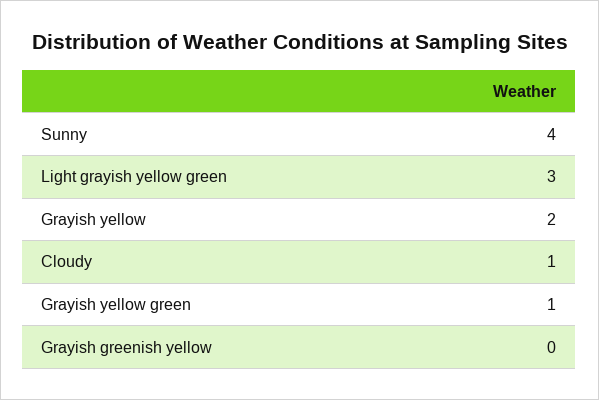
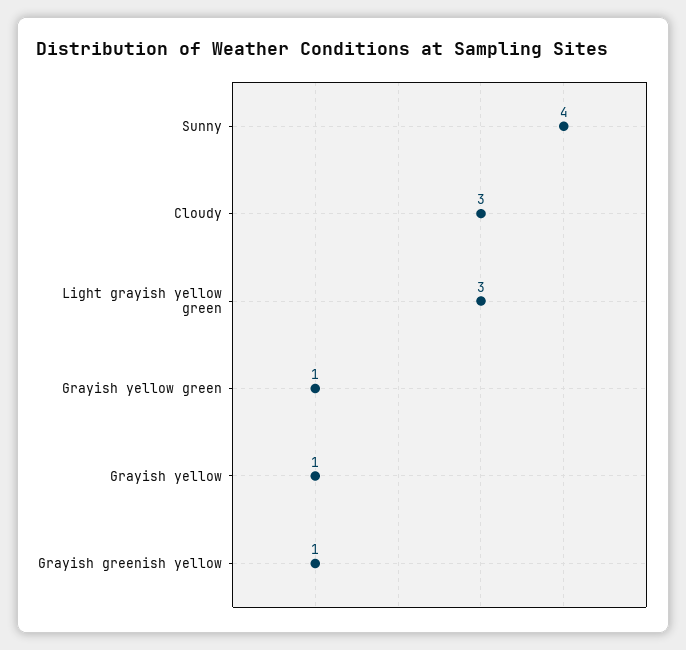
Grayish yellow: 2 -> 1
Cloudy: 1 -> 3
Grayish greenish yellow: 0 -> 1

